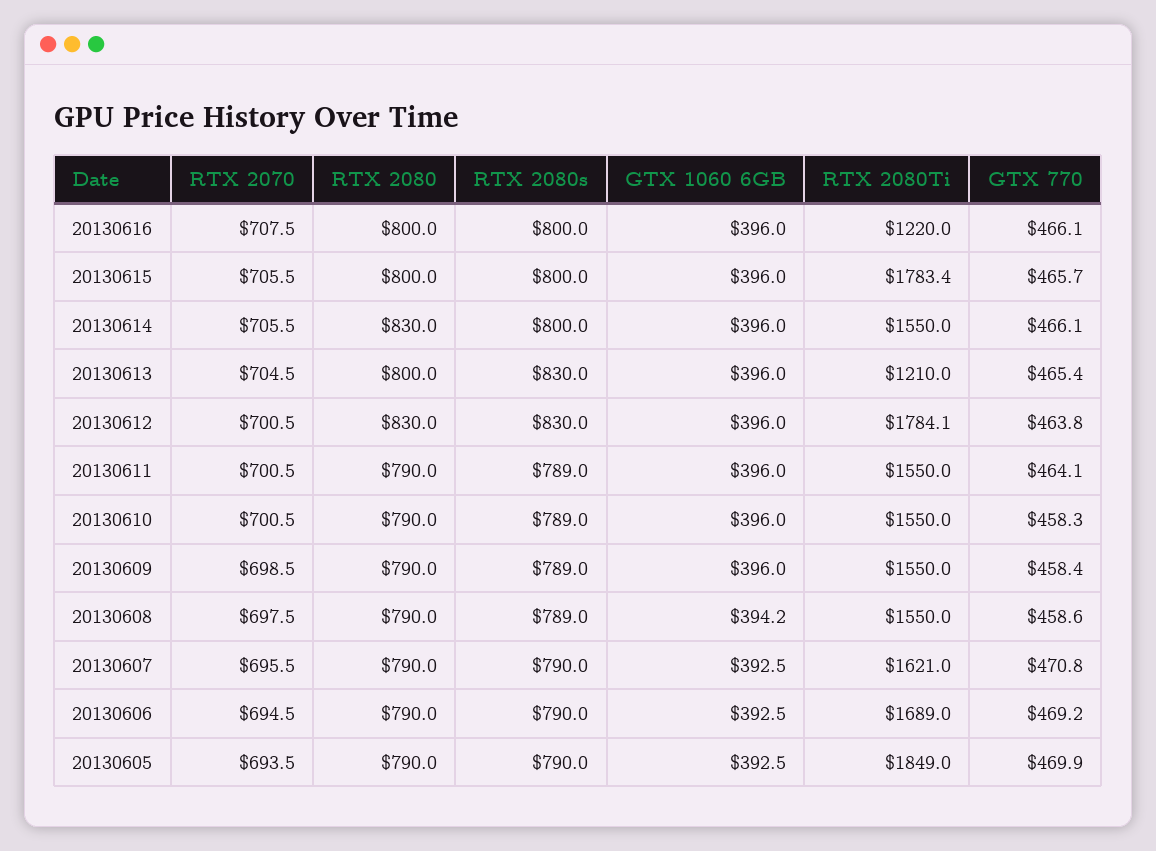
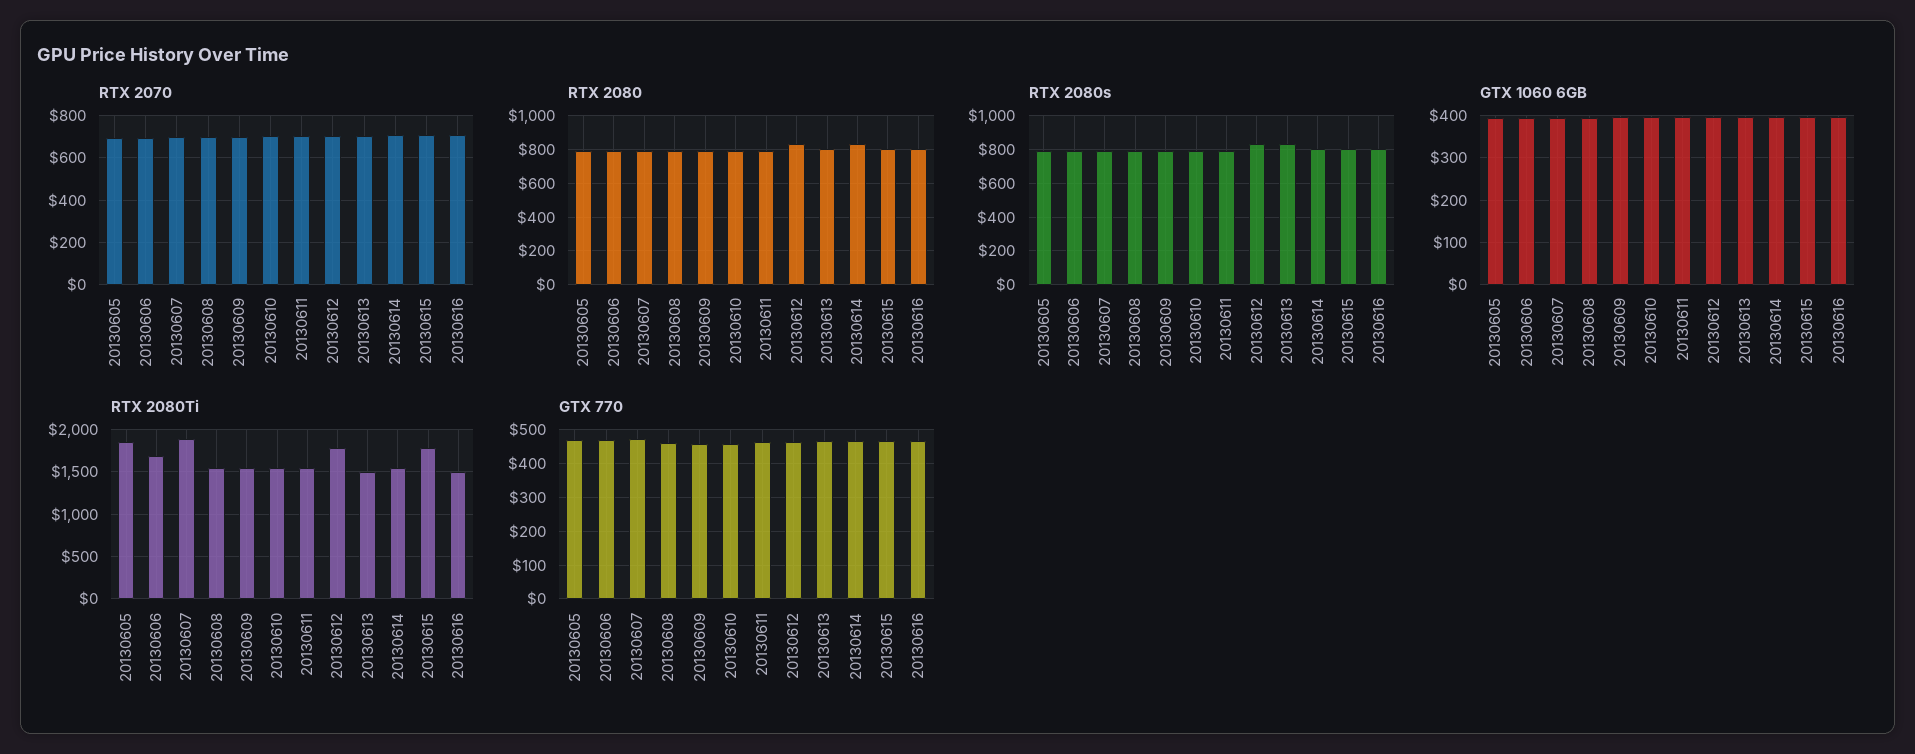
RTX 2080Ti, 20130616: 1220 -> 1500
RTX 2080Ti, 20130613: 1210 -> 1500
RTX 2080Ti, 20130607: 1621 -> 1900

